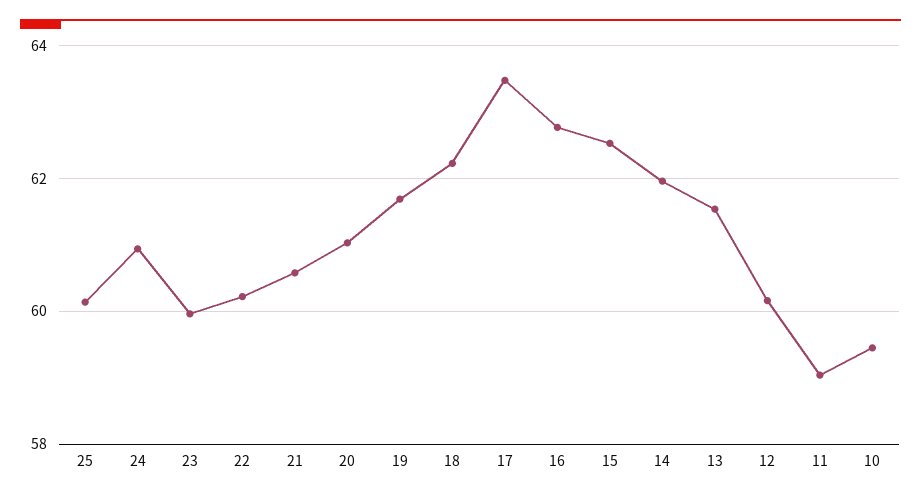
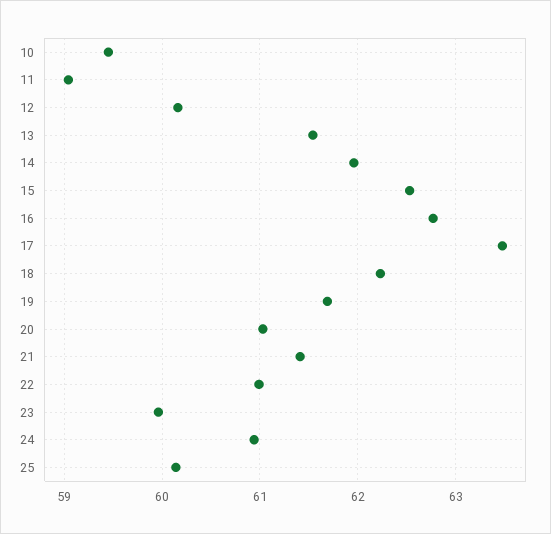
22: 60.2 -> 61
21: 60.6 -> 61.4

